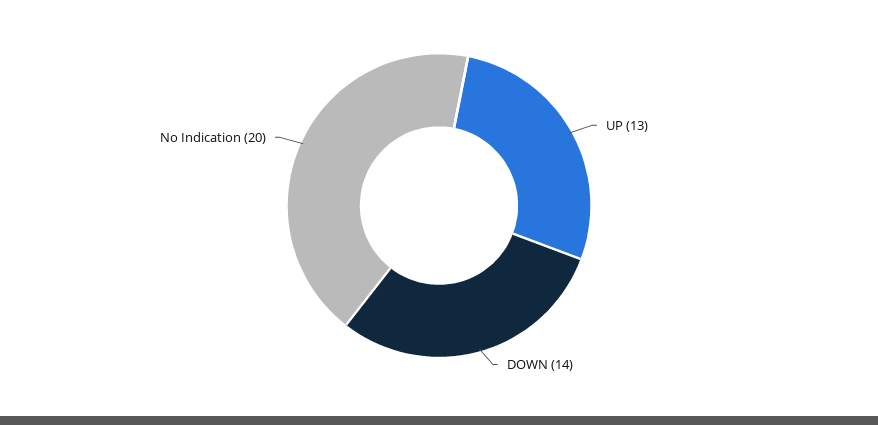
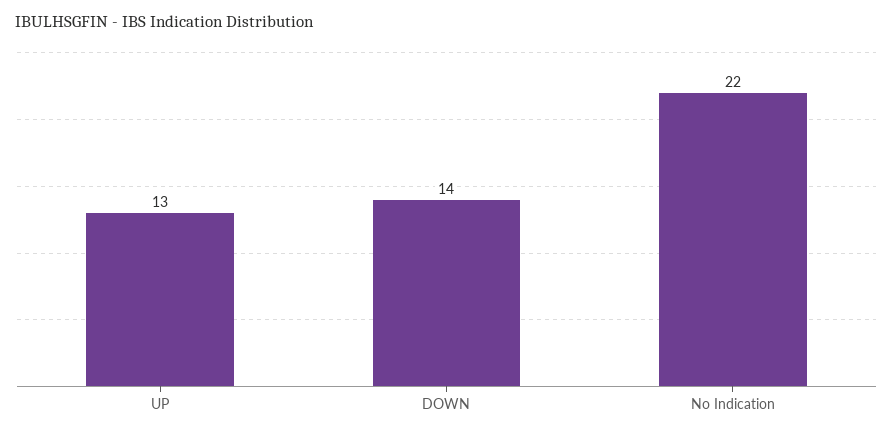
No Indication: 20 -> 22

